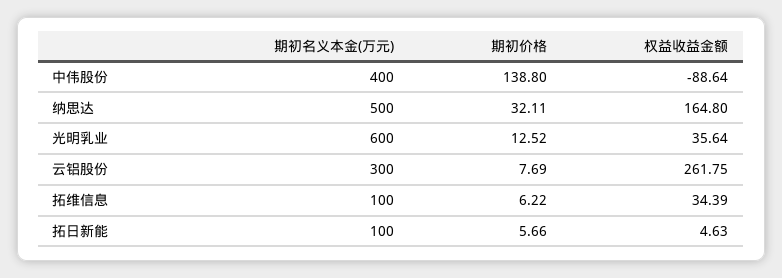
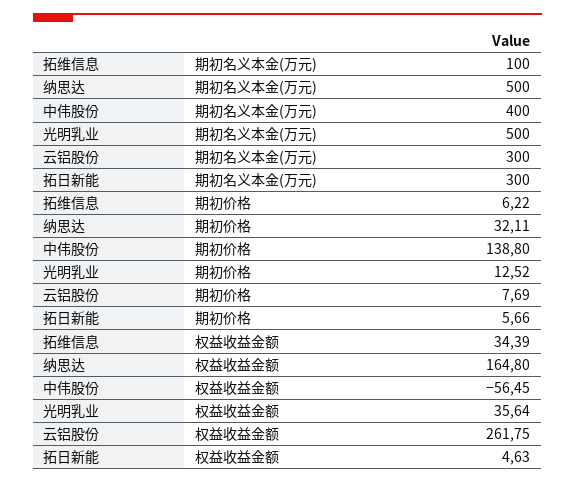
权益收益金额, 中伟股份: -88.64 -> -56.45
期初名义本金(万元), 光明乳业: 600 -> 500
期初名义本金(万元), 拓日新能: 100 -> 300

